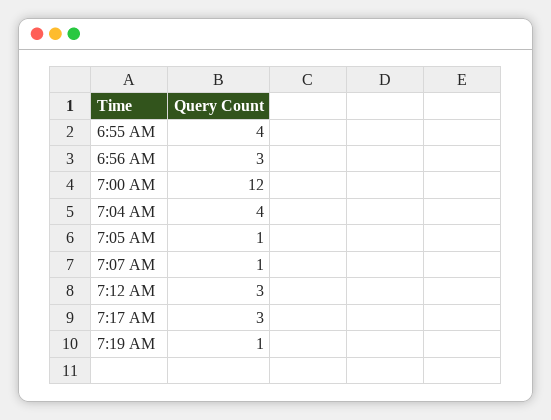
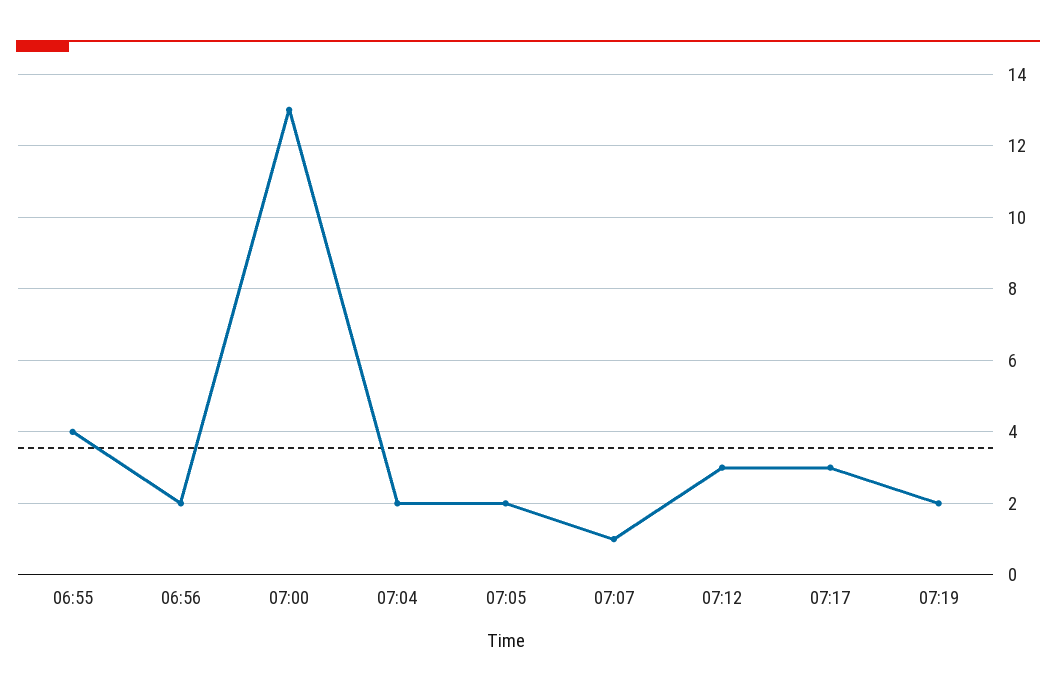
6:56 AM: 3 -> 2
7:00 AM: 12 -> 13
7:04 AM: 4 -> 2
7:05 AM: 1 -> 2
7:19 AM: 1 -> 2

